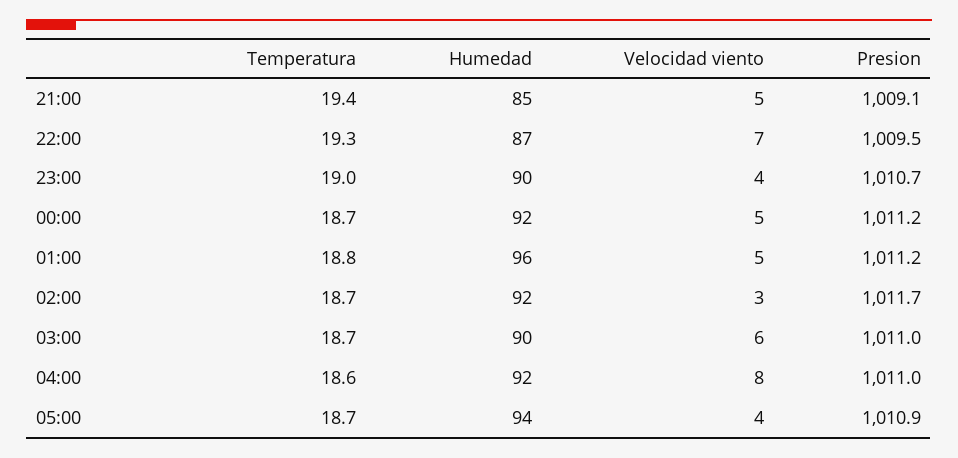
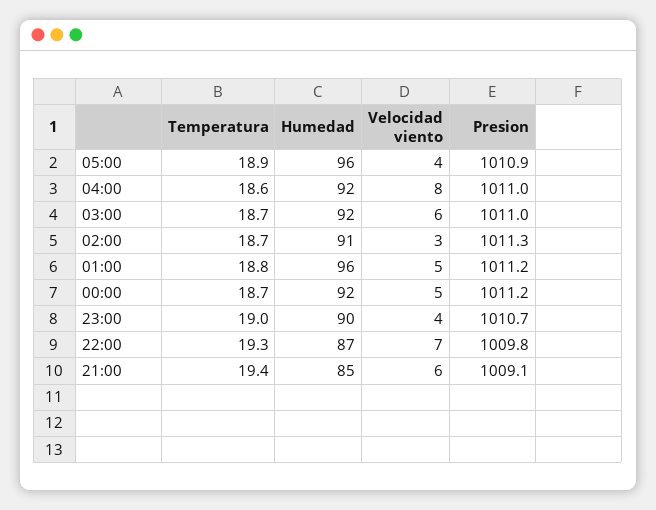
Velocidad viento, 21:00: 5 -> 6
Presion, 22:00: 1009.5 -> 1009.8
Humedad, 02:00: 92 -> 91
Presion, 02:00: 1011.7 -> 1011.3
Humedad, 03:00: 90 -> 92
Temperatura, 05:00: 18.7 -> 18.9
Humedad, 05:00: 94 -> 96

